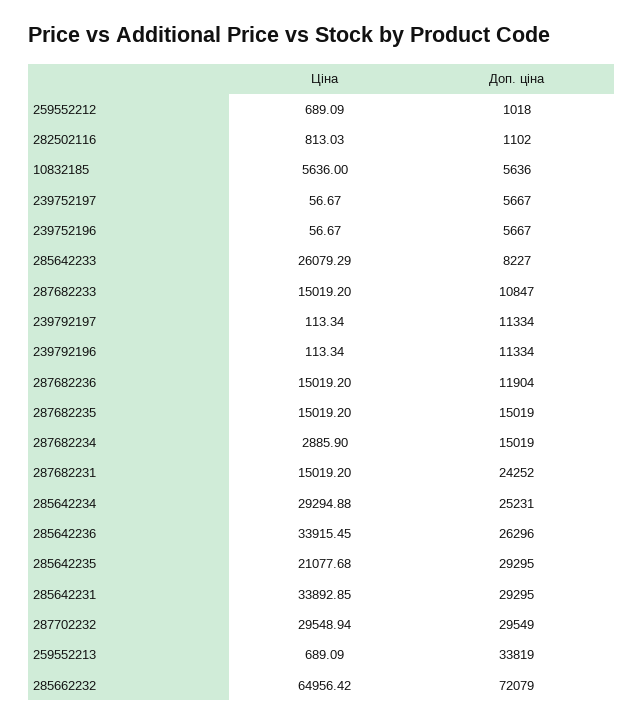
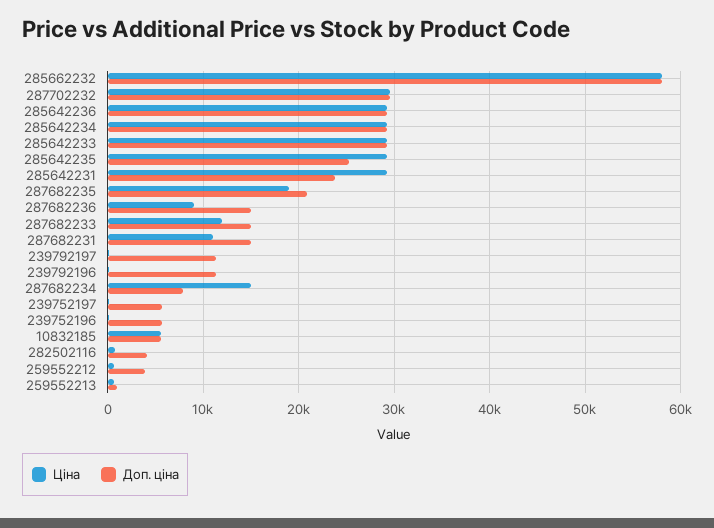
Доп. ціна, 259552212: 1018 -> 4000
Доп. ціна, 282502116: 1102 -> 4000
Ціна, 285642233: 26079.29 -> 29000
Доп. ціна, 285642233: 8227 -> 29000
Ціна, 287682233: 15019.2 -> 12000
Доп. ціна, 287682233: 10847 -> 15000
Ціна, 287682236: 15019.2 -> 9000
Доп. ціна, 287682236: 11904 -> 15000
Ціна, 287682235: 15019.2 -> 19000
Доп. ціна, 287682235: 15019 -> 21000
Ціна, 287682234: 2885.9 -> 15000
Доп. ціна, 287682234: 15019 -> 8000
Ціна, 287682231: 15019.2 -> 11000
Доп. ціна, 287682231: 24252 -> 15000
Доп. ціна, 285642234: 25231 -> 29000
Ціна, 285642236: 33915.45 -> 29000
Доп. ціна, 285642236: 26296 -> 29000
Ціна, 285642235: 21077.68 -> 29000
Доп. ціна, 285642235: 29295 -> 25000
Ціна, 285642231: 33892.85 -> 29000
Доп. ціна, 285642231: 29295 -> 24000
Доп. ціна, 259552213: 33819 -> 1000
Ціна, 285662232: 64956.42 -> 58000
Доп. ціна, 285662232: 72079 -> 58000

